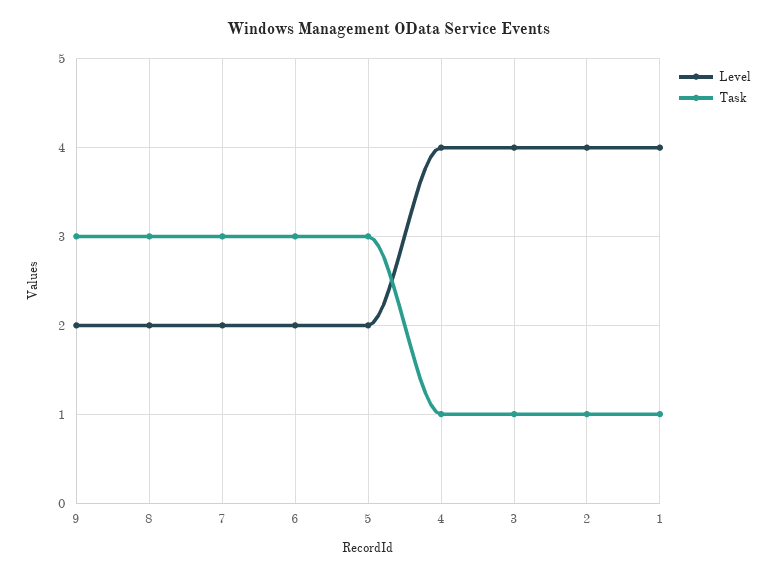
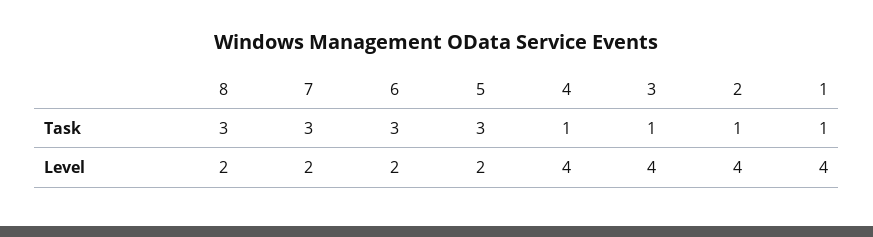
Level, 9: 2 -> none
Task, 9: 3 -> none

